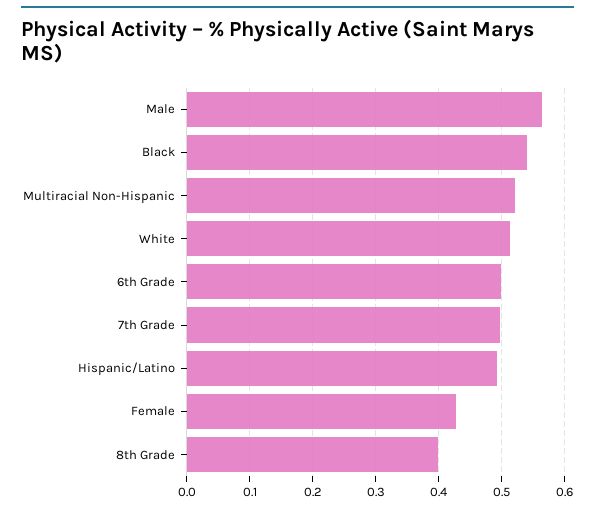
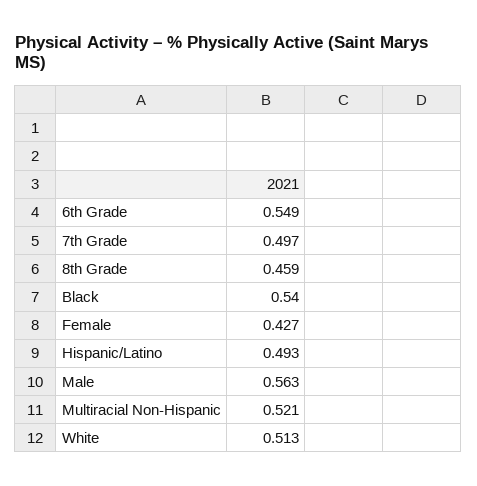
6th Grade: 0.5 -> 0.549
8th Grade: 0.4 -> 0.459

